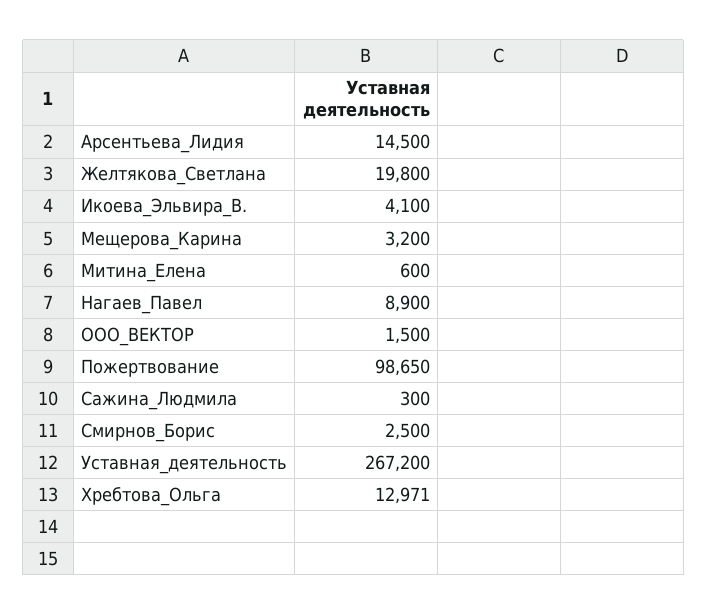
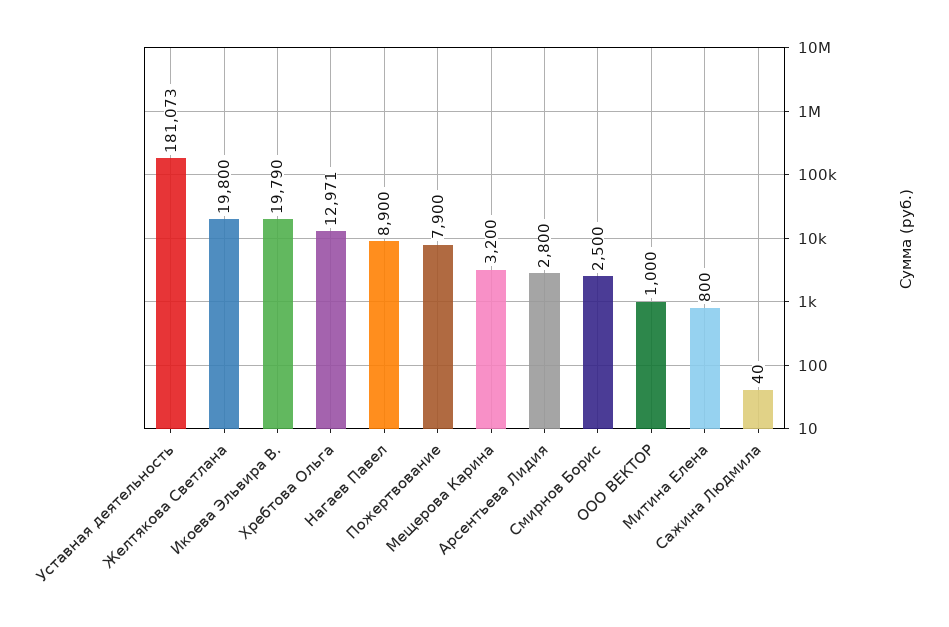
Арсентьева_Лидия: 14500 -> 2800
Икоева_Эльвира_В.: 4100 -> 19790
Митина_Елена: 600 -> 800
ООО_ВЕКТОР: 1500 -> 1000
Пожертвование: 98650 -> 7900
Сажина_Людмила: 300 -> 40
Уставная_деятельность: 267200 -> 181073

